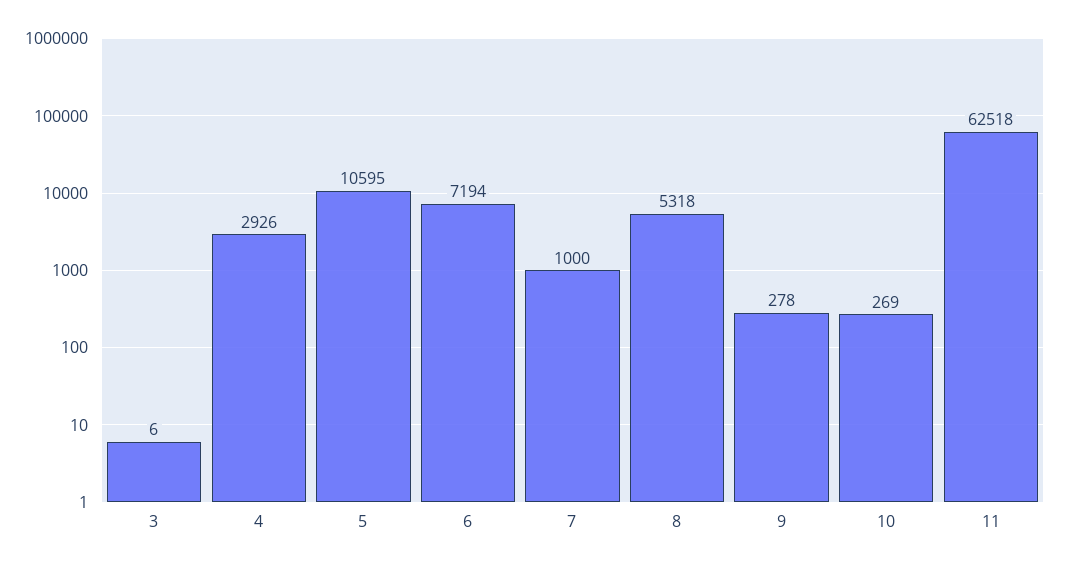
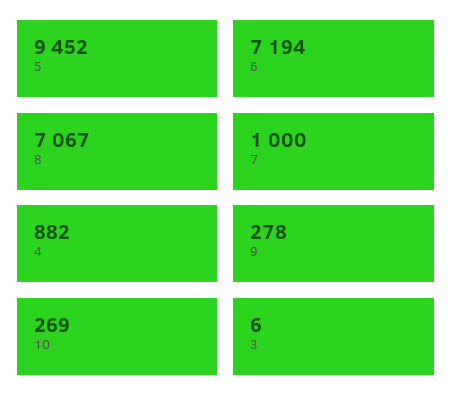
4: 2926 -> 882
5: 10595 -> 9452
8: 5318 -> 7067
11: 62518 -> none

